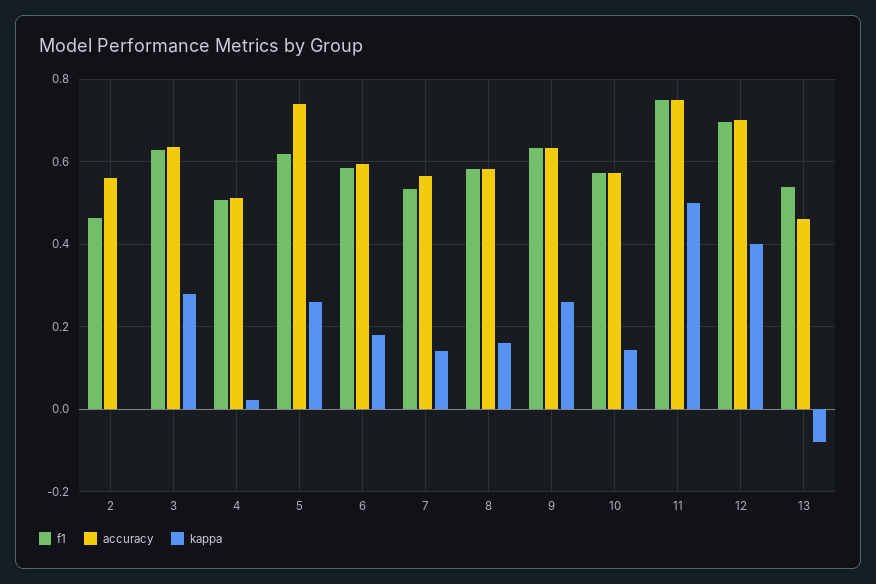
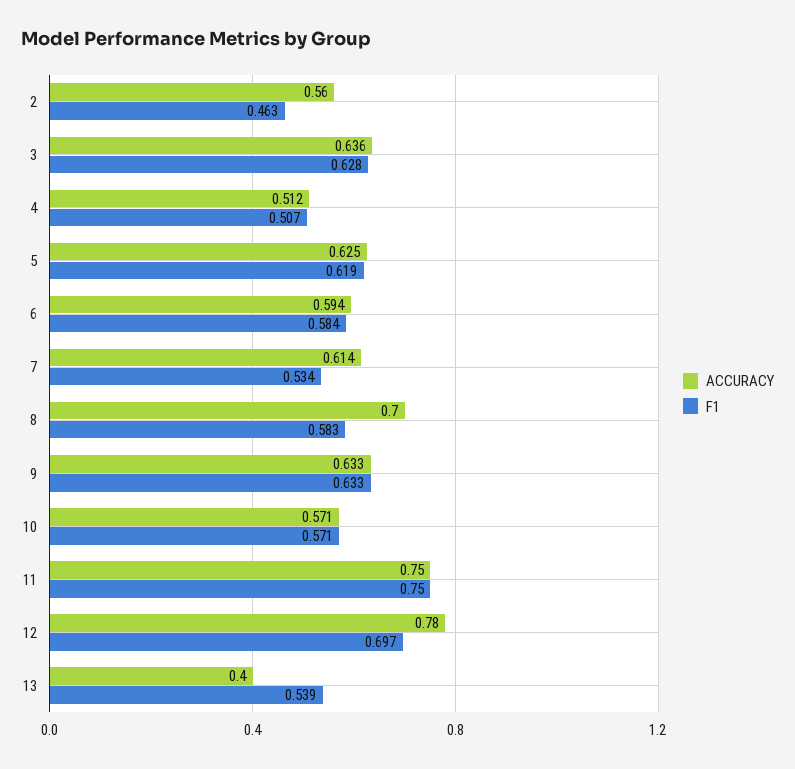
kappa, 2: 0 -> none
kappa, 3: 0.28 -> none
kappa, 4: 0.02 -> none
accuracy, 5: 0.74 -> 0.625
kappa, 5: 0.26 -> none
kappa, 6: 0.18 -> none
accuracy, 7: 0.56 -> 0.614
kappa, 7: 0.14 -> none
accuracy, 8: 0.58 -> 0.7
kappa, 8: 0.16 -> none
kappa, 9: 0.26 -> none
kappa, 10: 0.14 -> none
kappa, 11: 0.5 -> none
accuracy, 12: 0.7 -> 0.78
kappa, 12: 0.4 -> none
accuracy, 13: 0.46 -> 0.4
kappa, 13: -0.08 -> none

